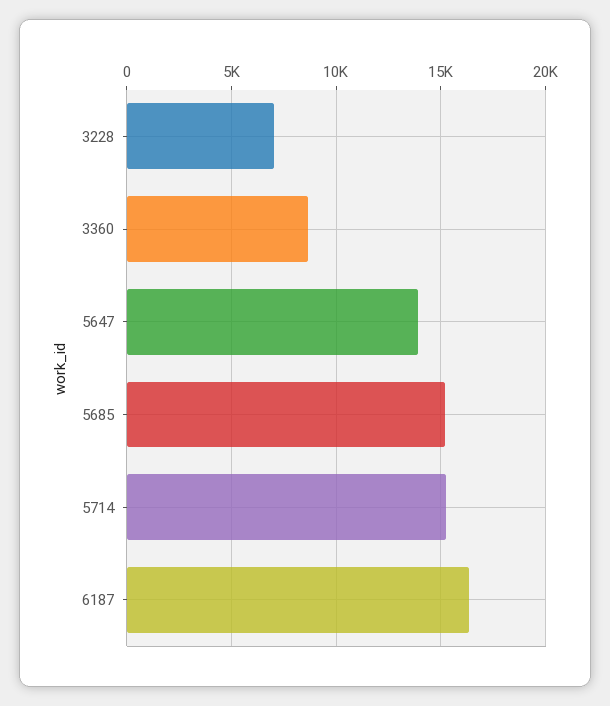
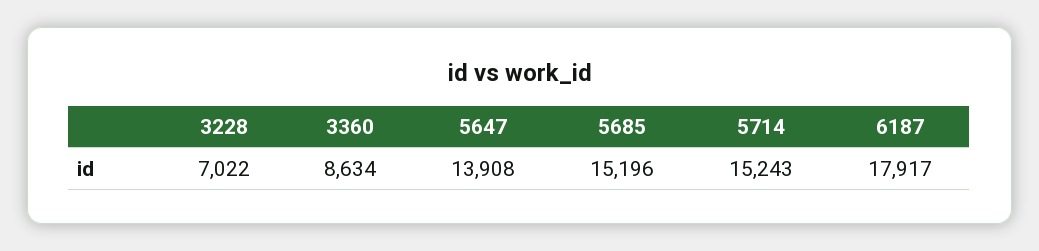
6187: 16500 -> 17917

